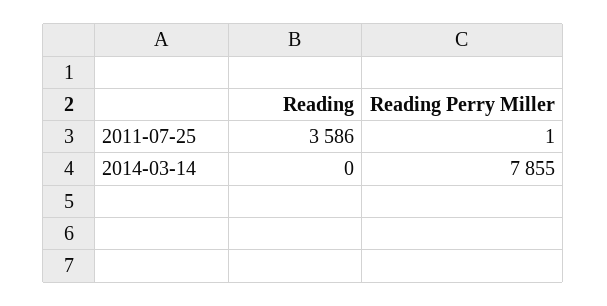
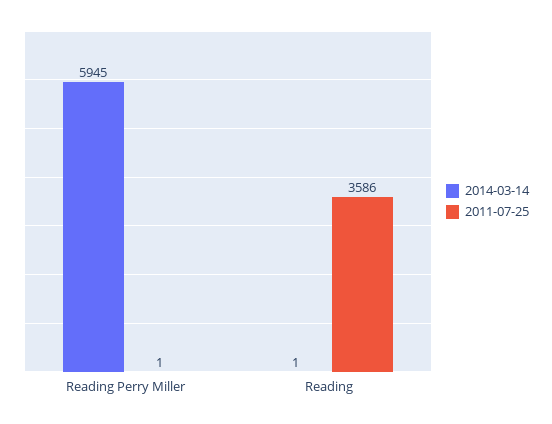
2014-03-14, Reading: 0 -> 1
2014-03-14, Reading Perry Miller: 7855 -> 5945

